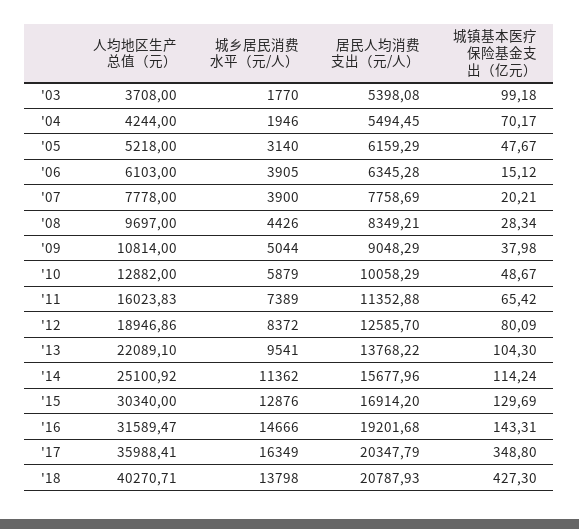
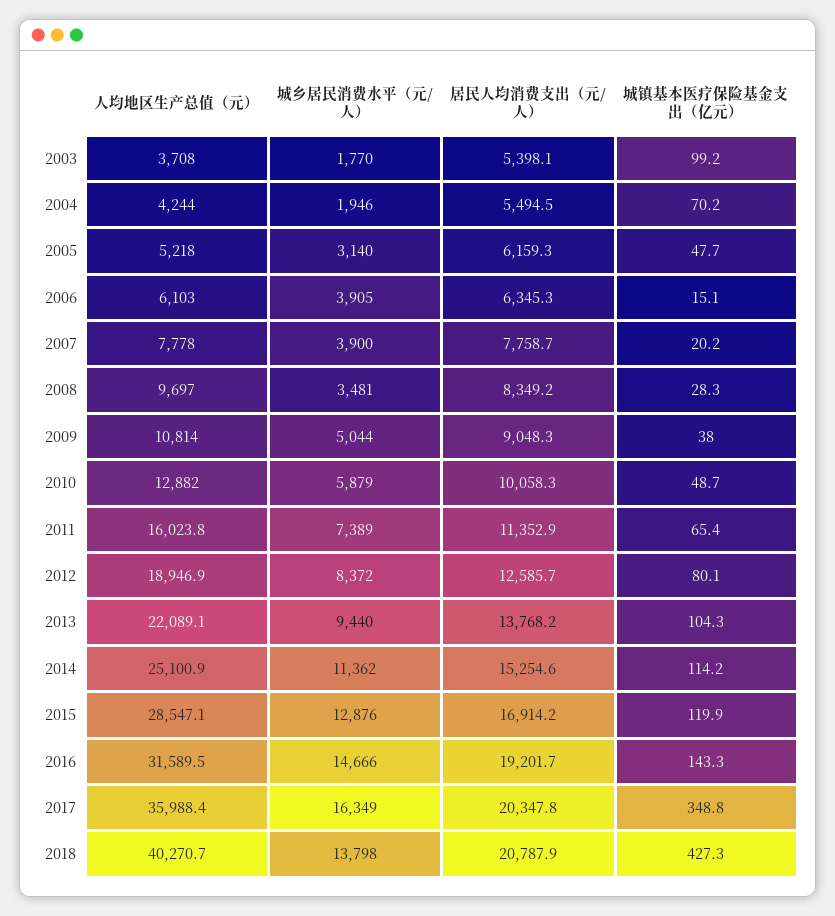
城乡居民消费水平（元/人）, '08: 4426 -> 3481
城乡居民消费水平（元/人）, '13: 9541 -> 9440
居民人均消费支出（元/人）, '14: 15677.96 -> 15254.6
人均地区生产总值（元）, '15: 30340 -> 28547.1
城镇基本医疗保险基金支出（亿元）, '15: 129.69 -> 119.9

